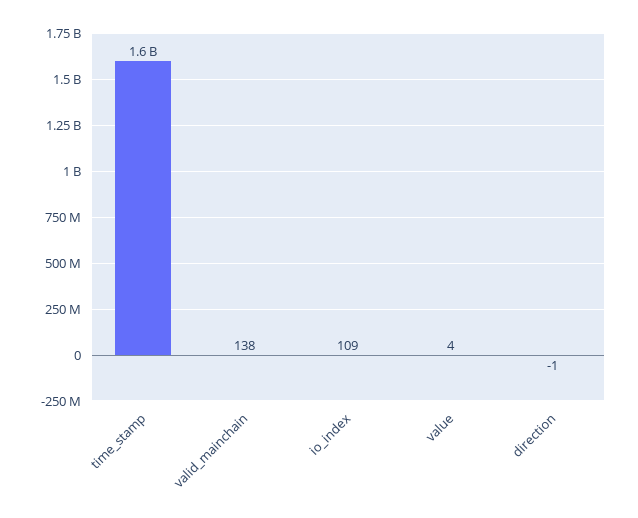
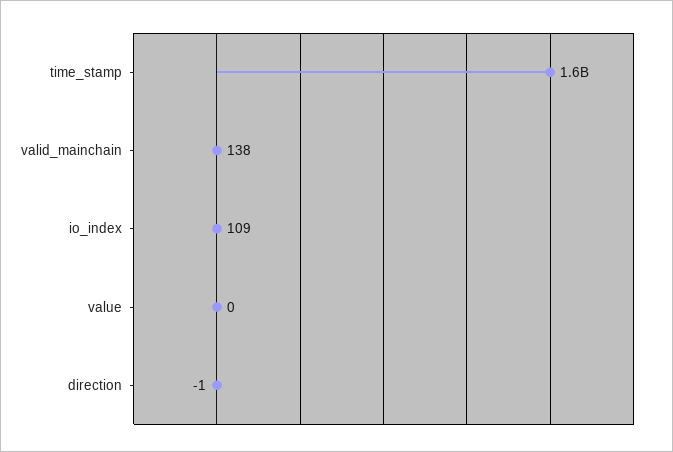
value: 4 -> 0

